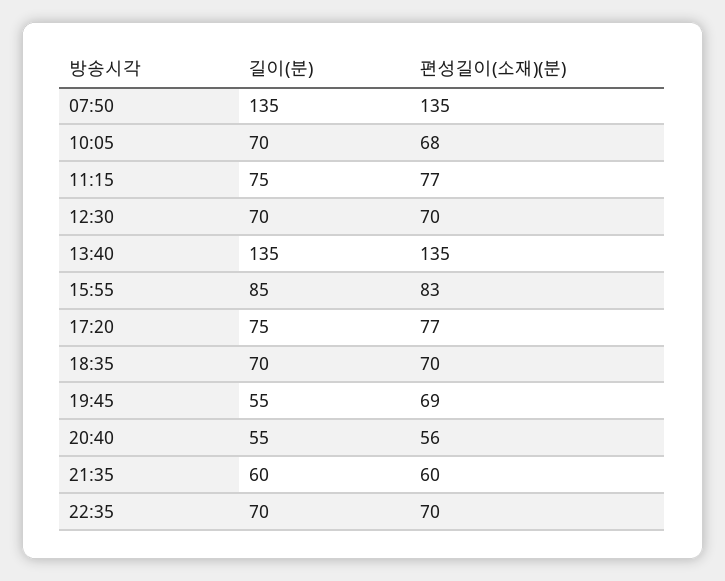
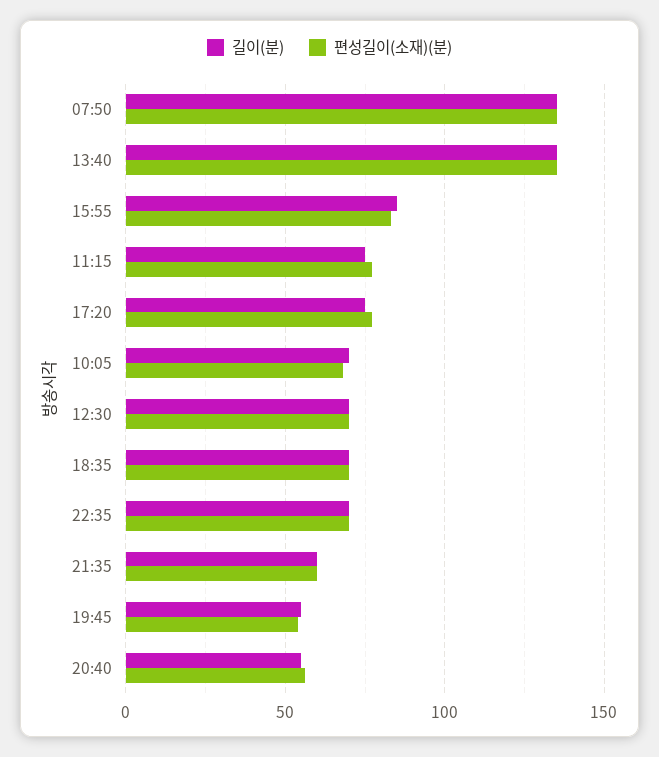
편성길이(소재)(분), 19:45: 69 -> 55

